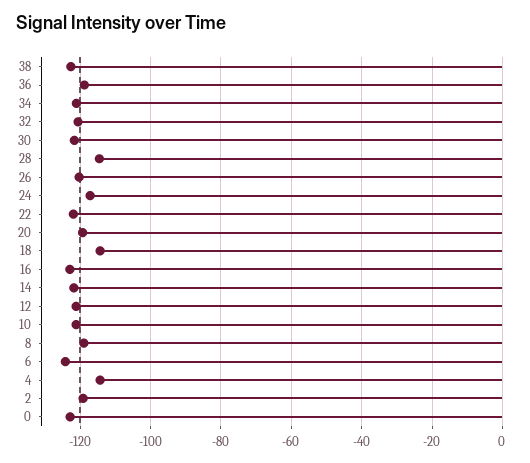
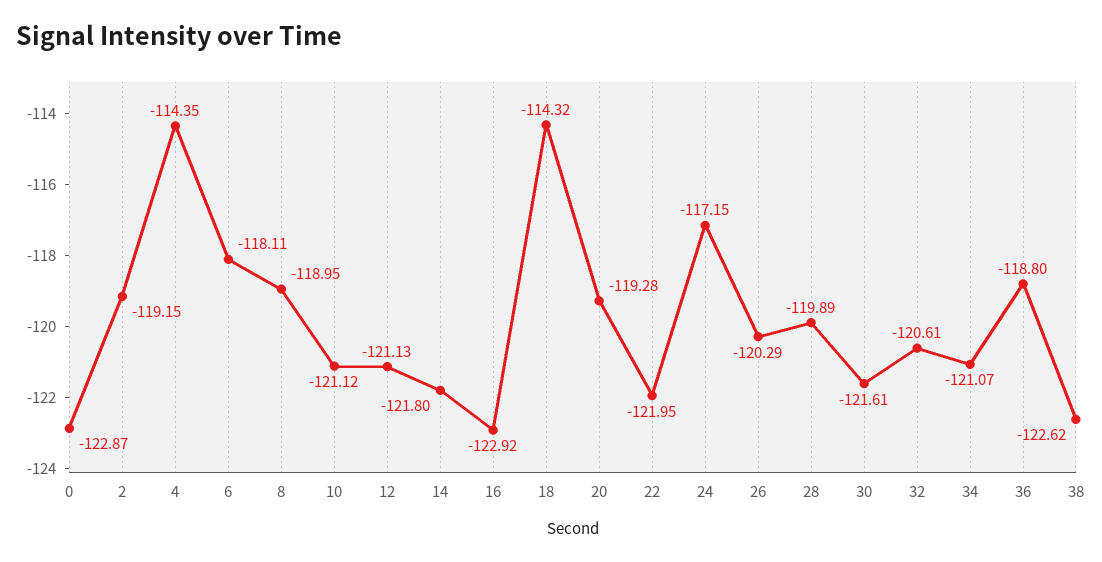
28: -114 -> -119.89
6: -124 -> -118.11

